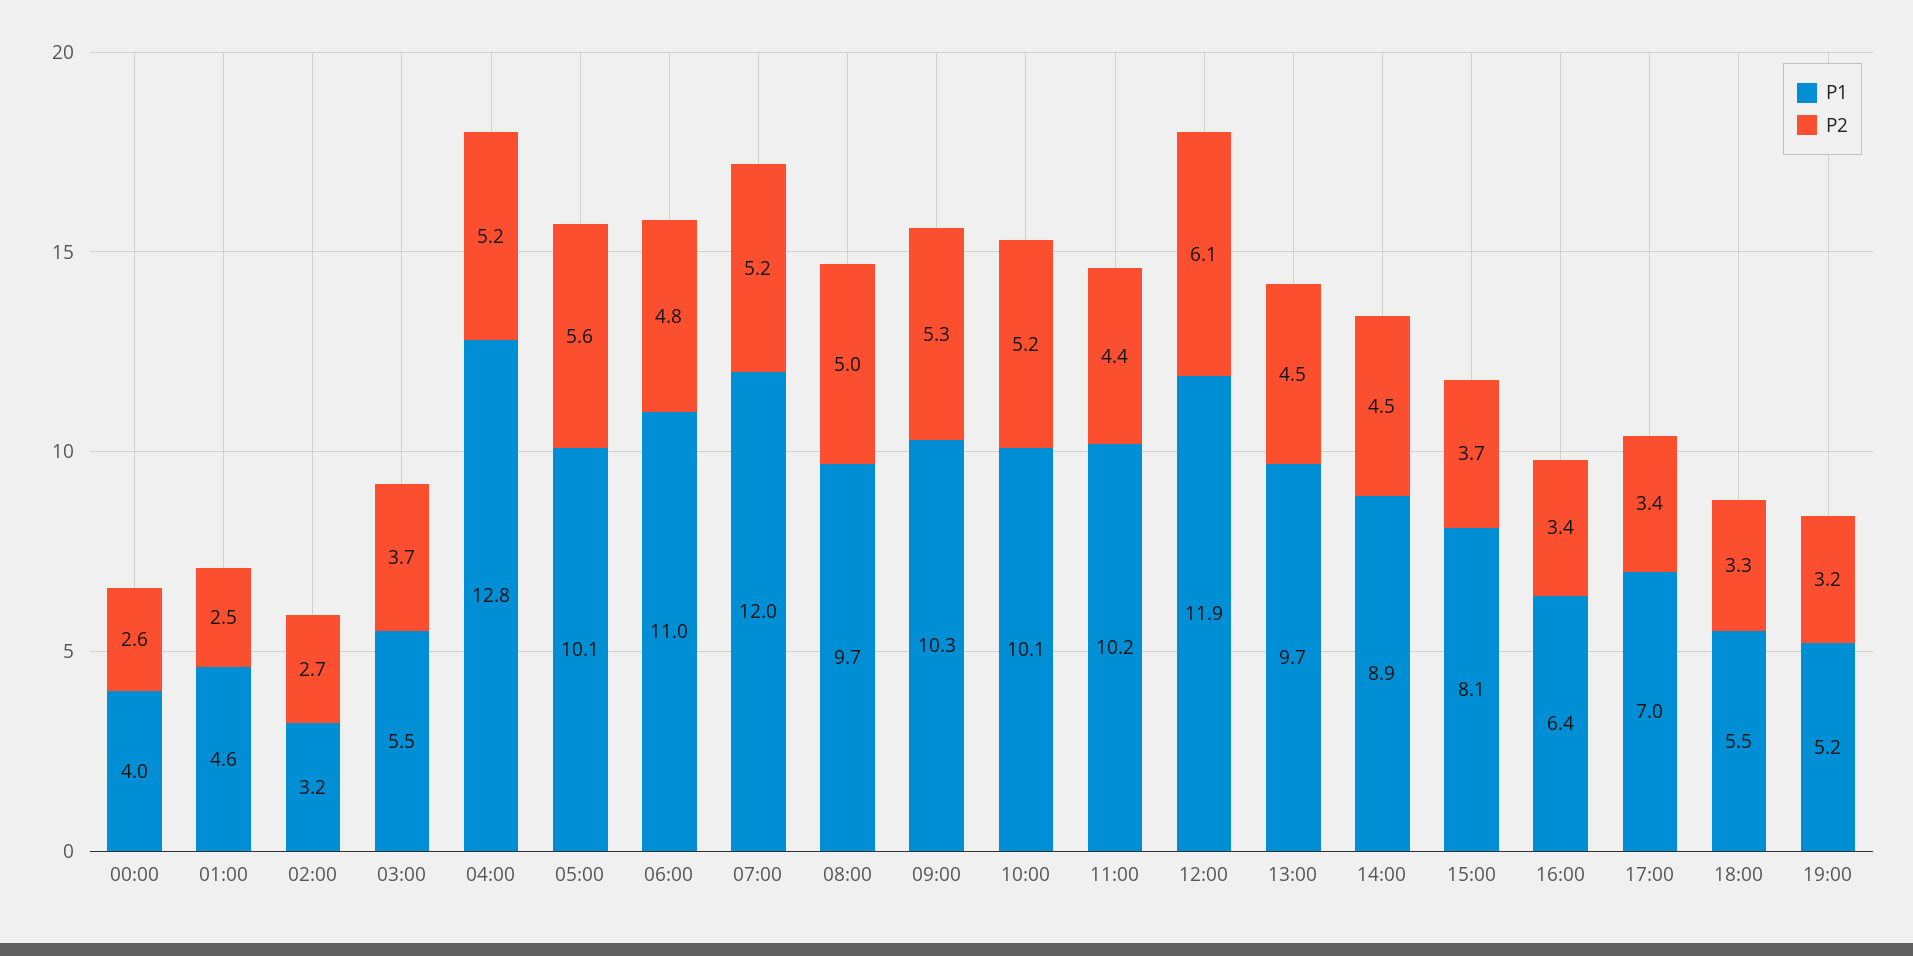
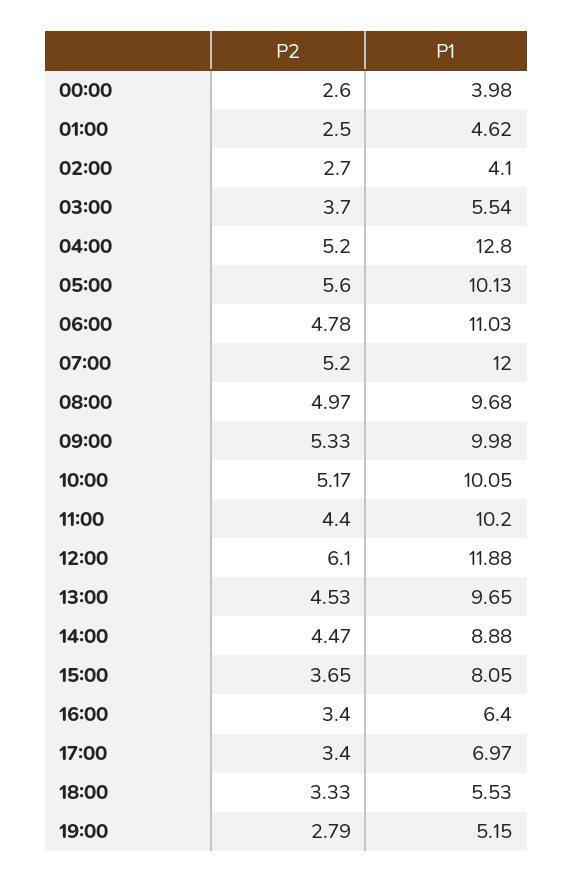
P1, 02:00: 3.2 -> 4.1
P1, 09:00: 10.3 -> 9.98
P2, 19:00: 3.2 -> 2.79

